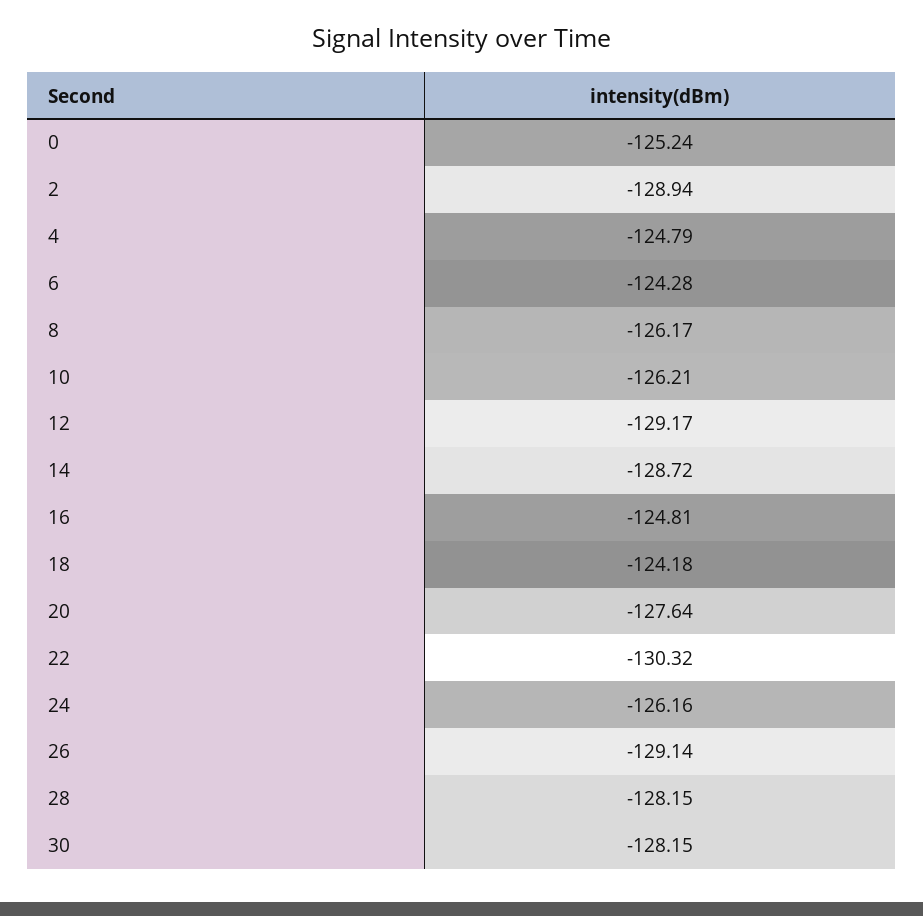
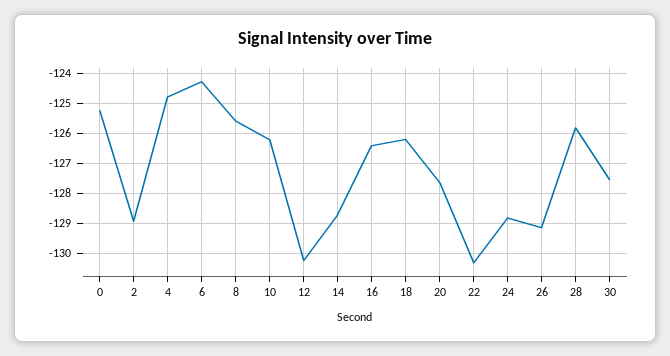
8: -126.17 -> -125.6
12: -129.17 -> -130.2
16: -124.81 -> -126.4
18: -124.18 -> -126.2
24: -126.16 -> -128.8
28: -128.15 -> -125.8
30: -128.15 -> -127.6

